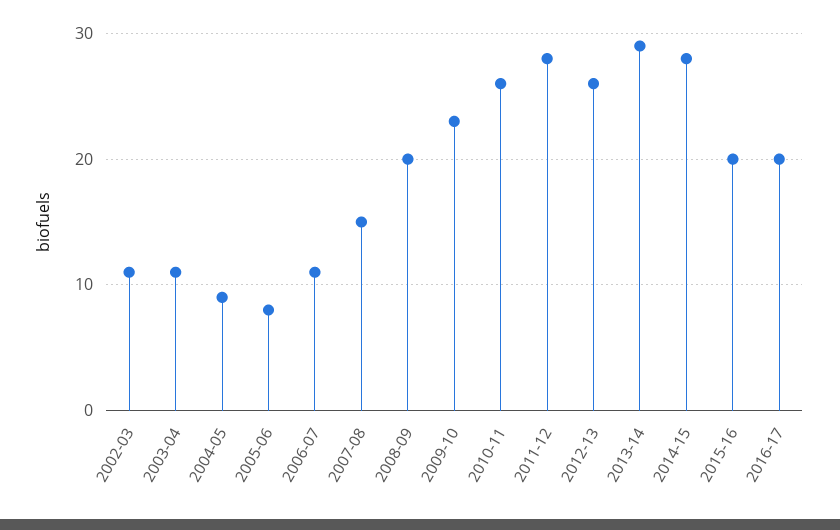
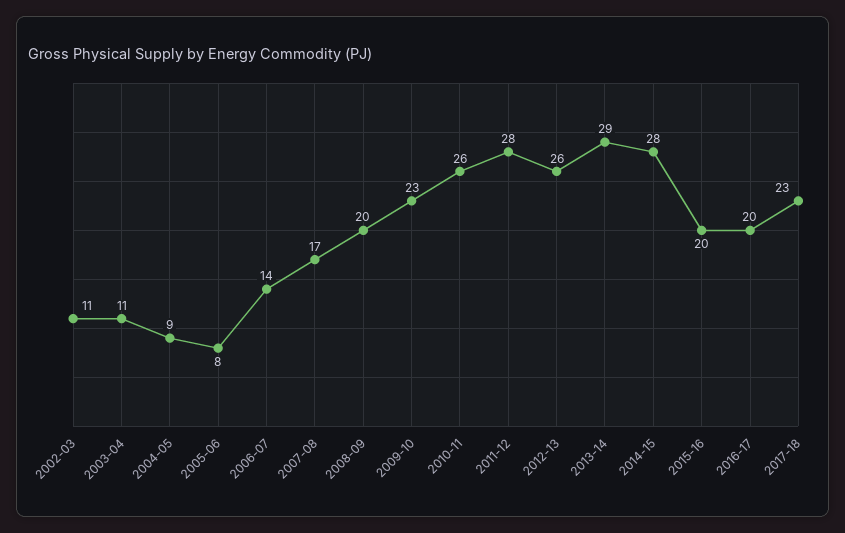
2006-07: 11 -> 14
2007-08: 15 -> 17
2017-18: none -> 23

